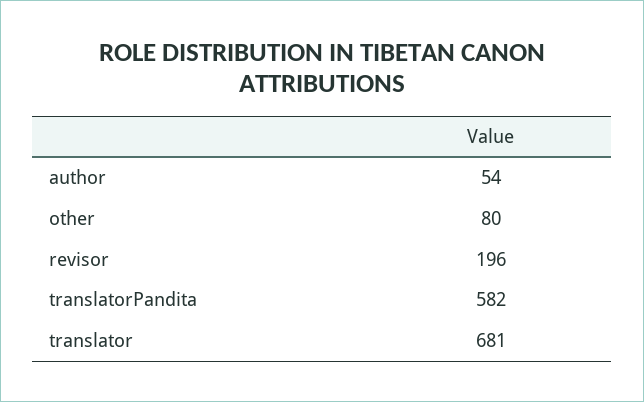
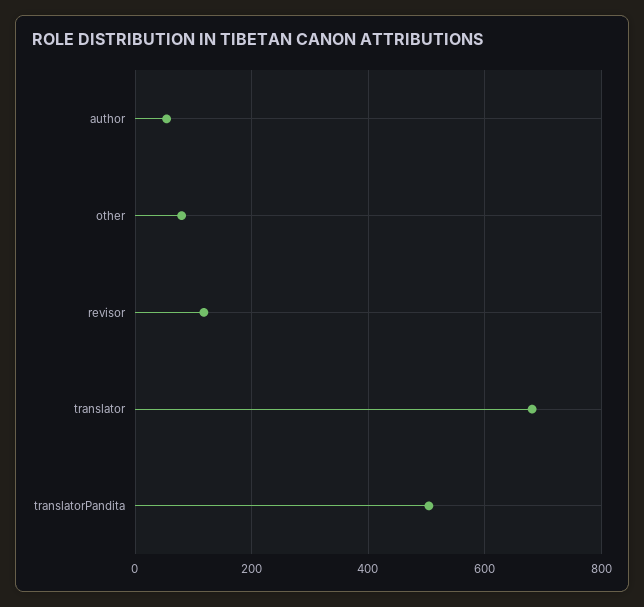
revisor: 196 -> 120
translatorPandita: 582 -> 500

